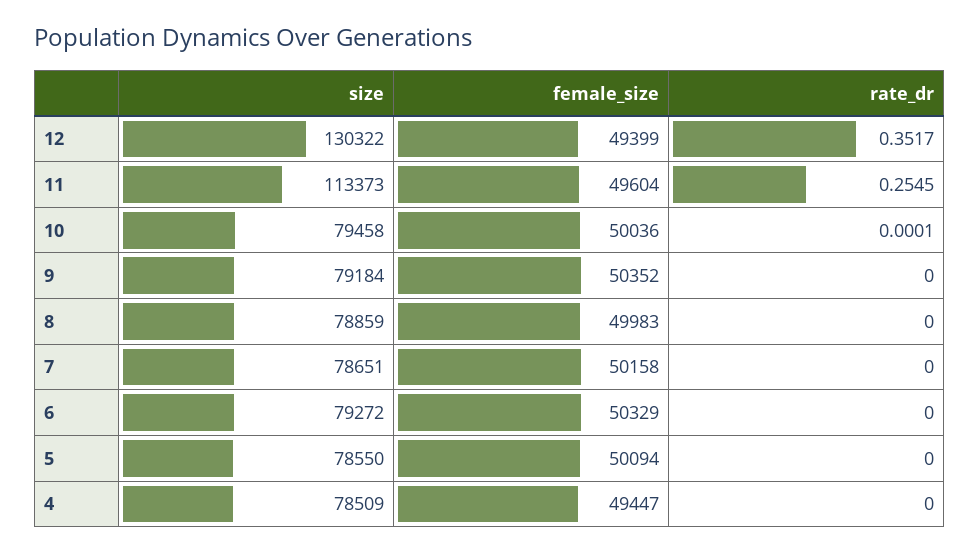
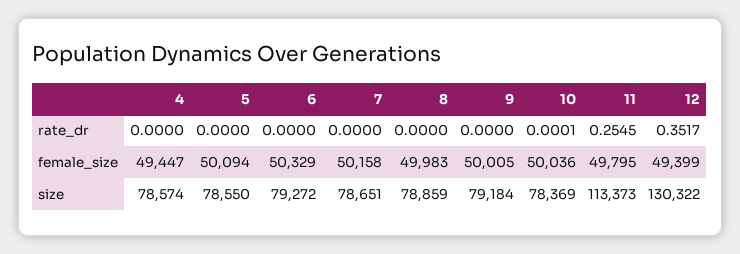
female_size, 11: 49604 -> 49795
size, 10: 79458 -> 78369
female_size, 9: 50352 -> 50005
size, 4: 78509 -> 78574

